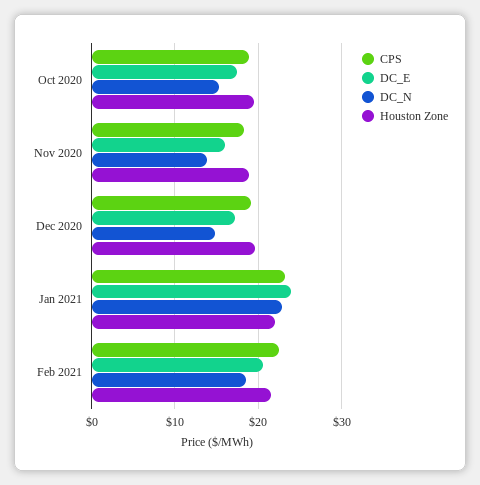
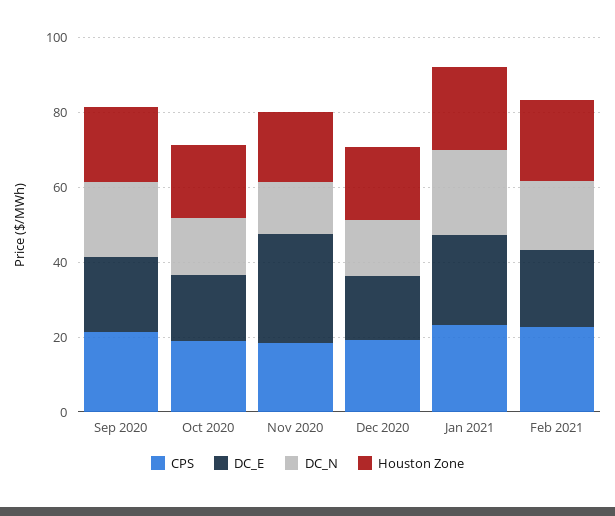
DC_E, Nov 2020: 16 -> 30
CPS, Sep 2020: none -> 20
DC_E, Sep 2020: none -> 20
DC_N, Sep 2020: none -> 20
Houston Zone, Sep 2020: none -> 20

